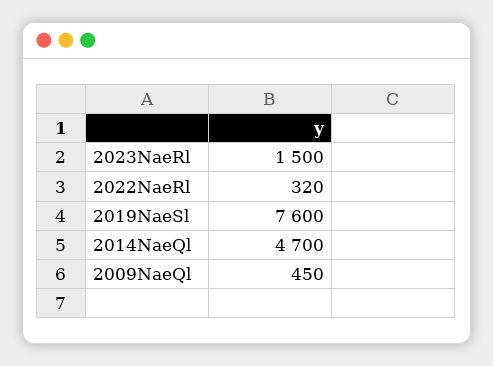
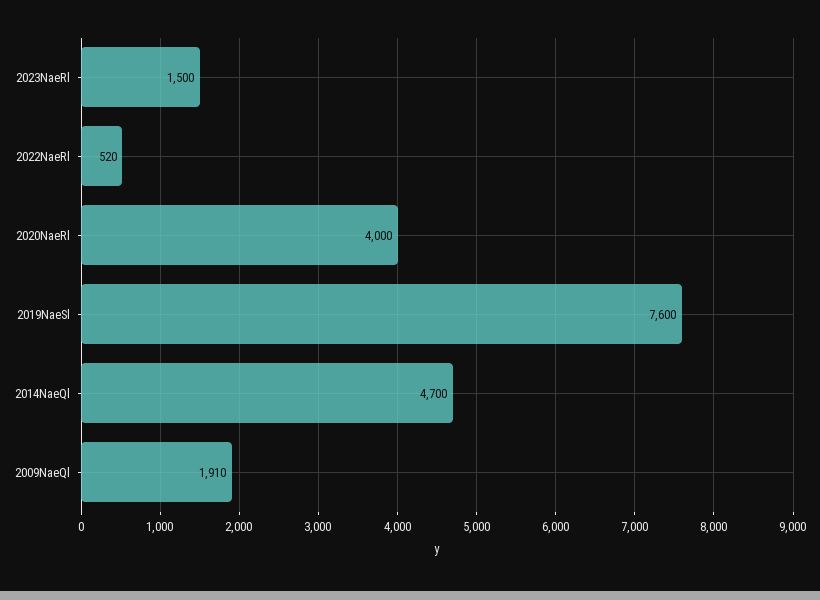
2022NaeRl: 320 -> 520
2009NaeQl: 450 -> 1910
2020NaeRl: none -> 4000

